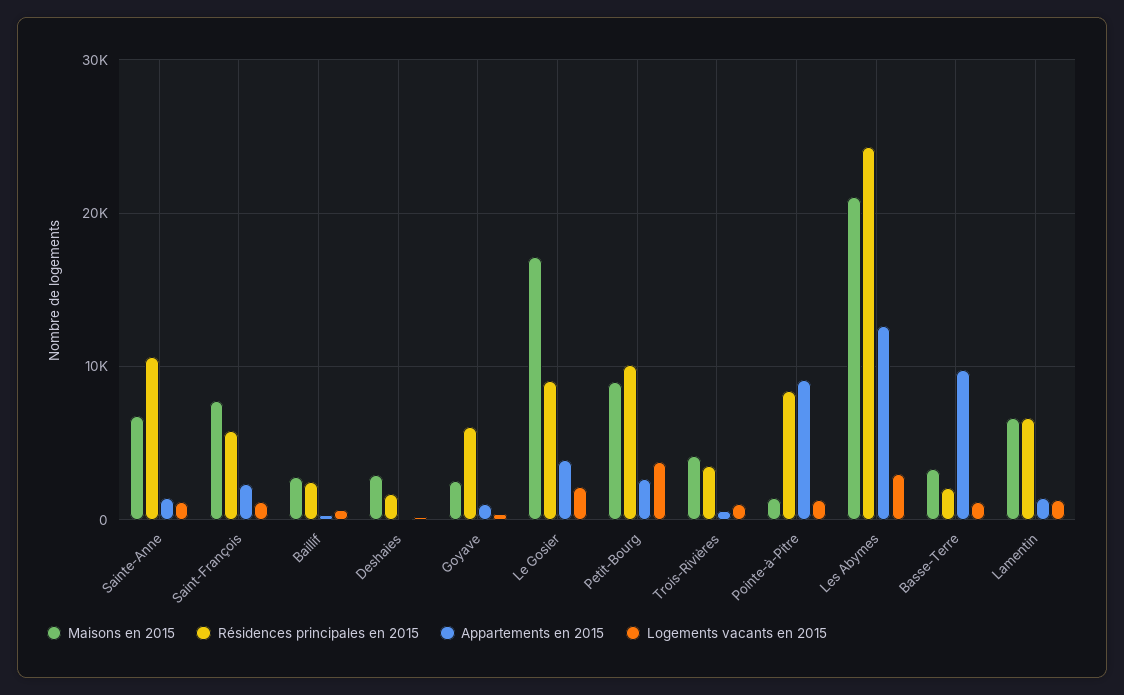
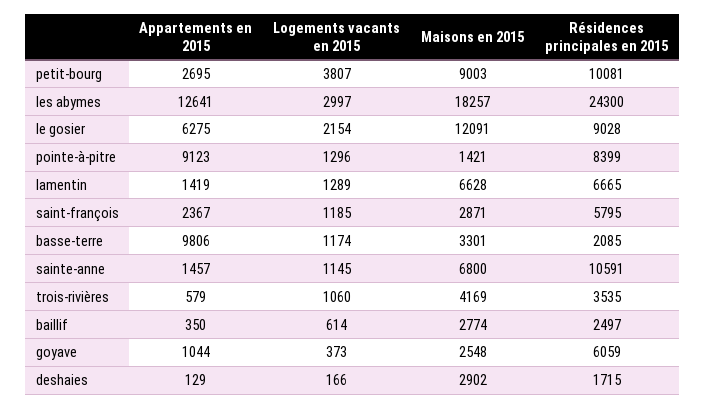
Maisons en 2015, Saint-François: 8000 -> 2871
Maisons en 2015, Le Gosier: 17000 -> 12091
Appartements en 2015, Le Gosier: 4000 -> 6275
Maisons en 2015, Les Abymes: 21000 -> 18257

